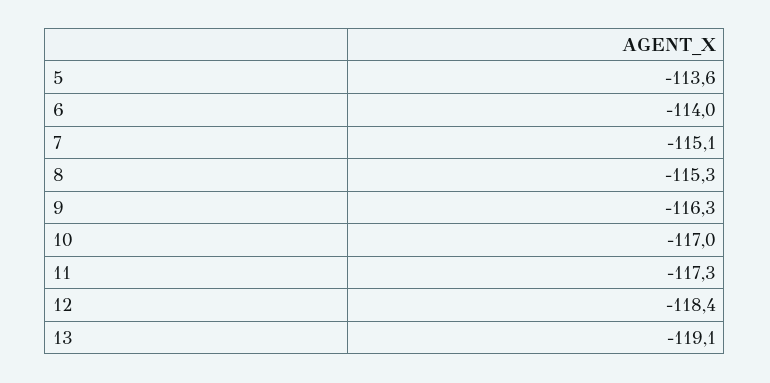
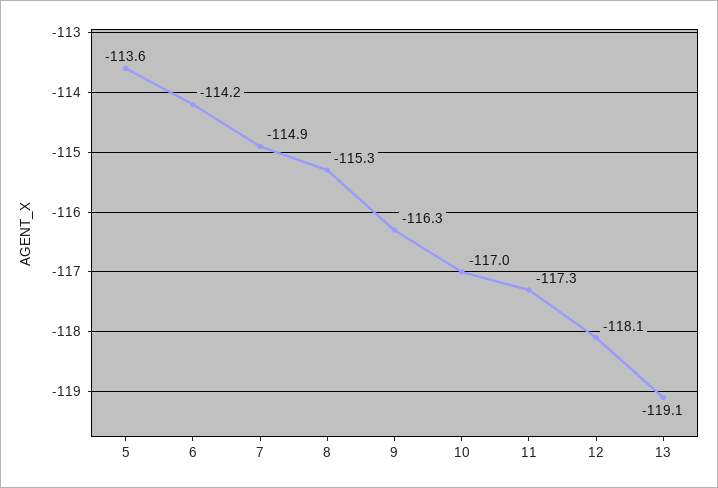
6: -114 -> -114.2
7: -115.1 -> -114.9
12: -118.4 -> -118.1

